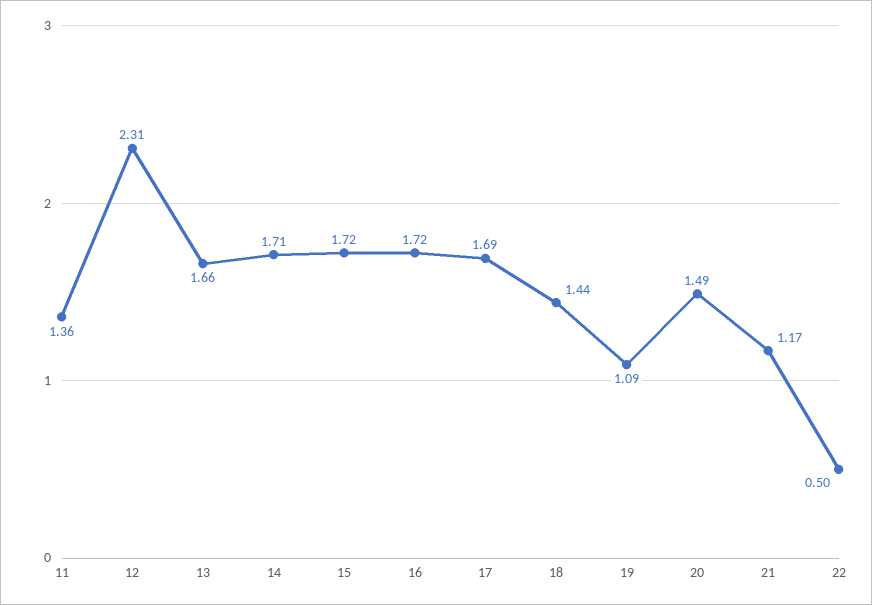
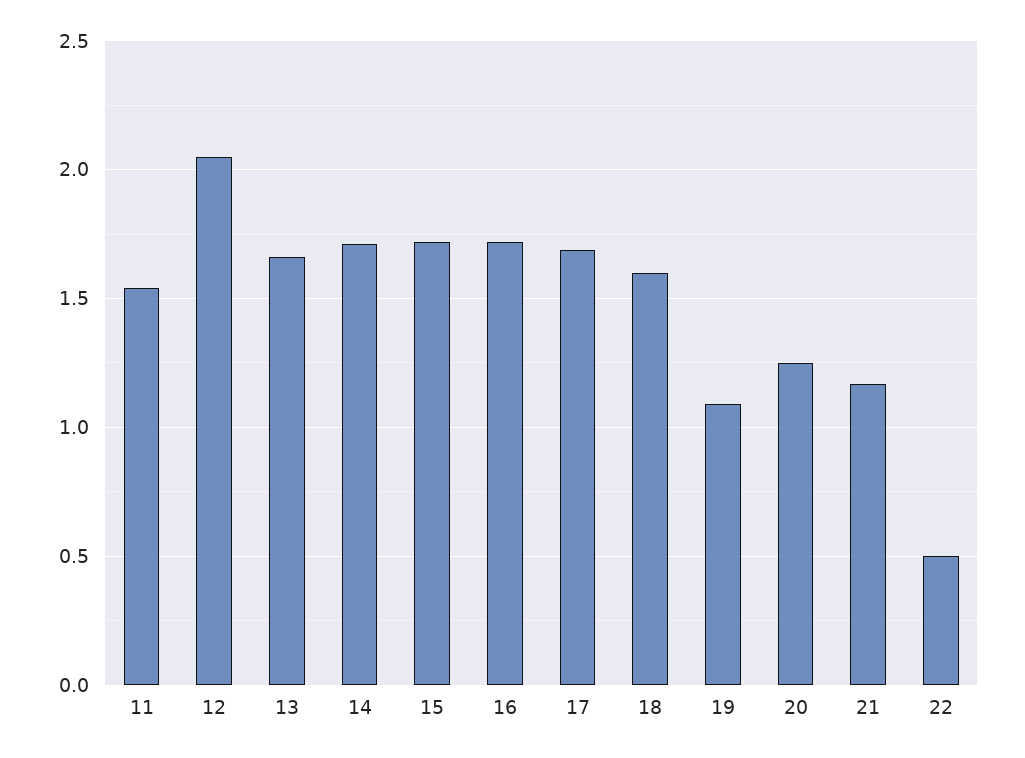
11: 1.36 -> 1.55
12: 2.31 -> 2.05
18: 1.44 -> 1.6
20: 1.49 -> 1.25

